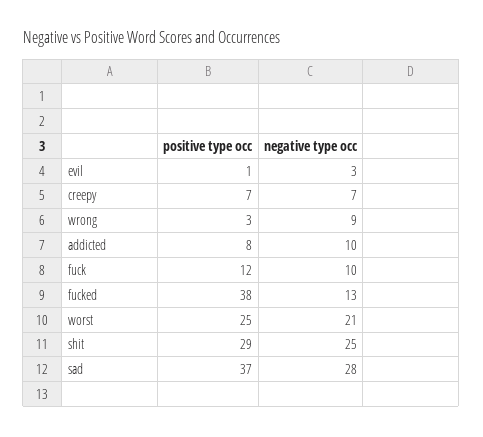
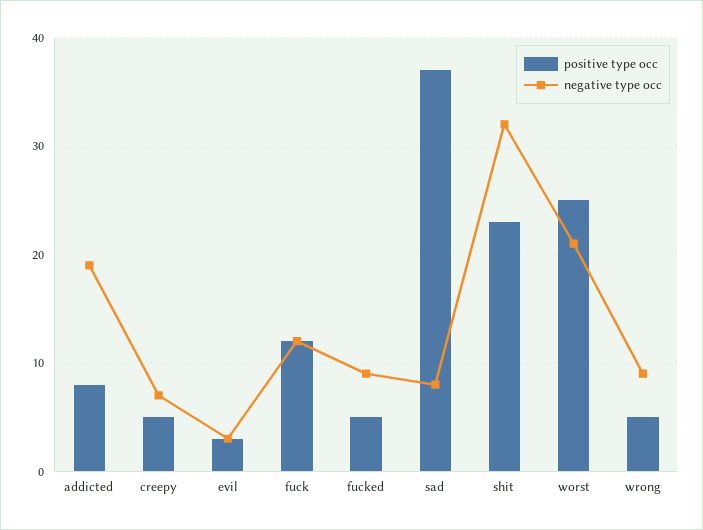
positive type occ, evil: 1 -> 3
positive type occ, creepy: 7 -> 5
positive type occ, wrong: 3 -> 5
negative type occ, addicted: 10 -> 19
negative type occ, fuck: 10 -> 12
positive type occ, fucked: 38 -> 5
negative type occ, fucked: 13 -> 9
positive type occ, shit: 29 -> 23
negative type occ, shit: 25 -> 32
negative type occ, sad: 28 -> 8

